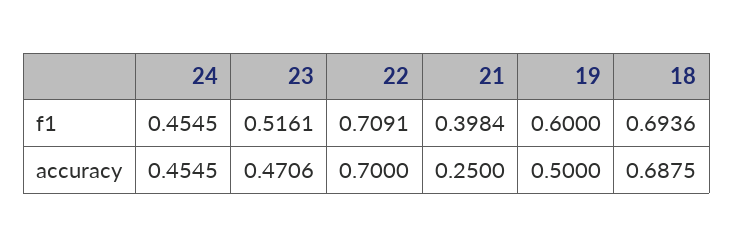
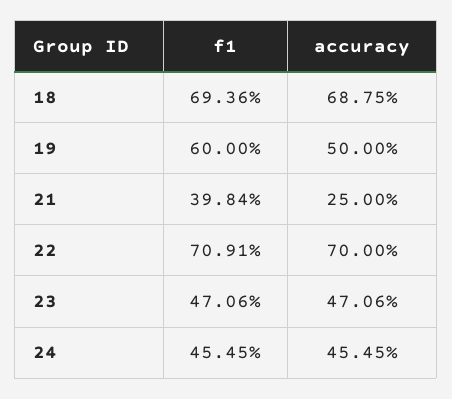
23, f1: 0.5161 -> 0.4706

